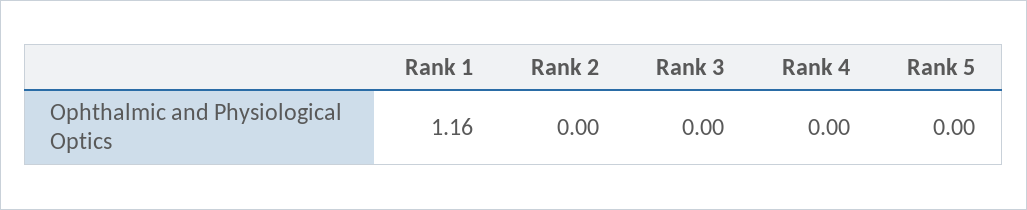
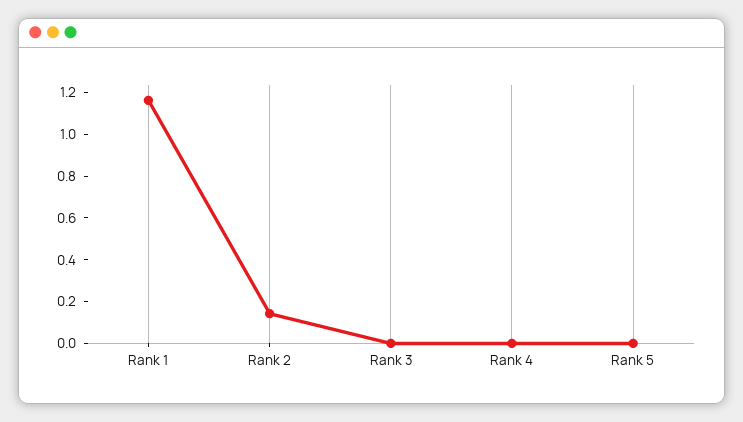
Rank 2: 0 -> 0.15

